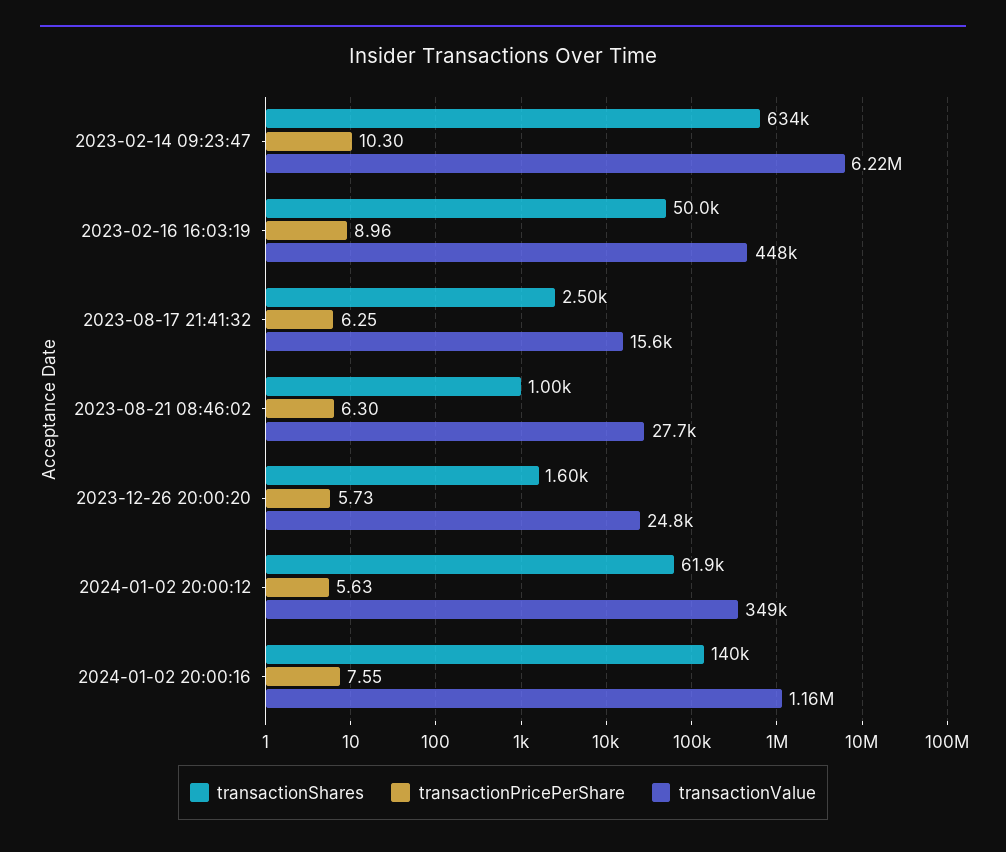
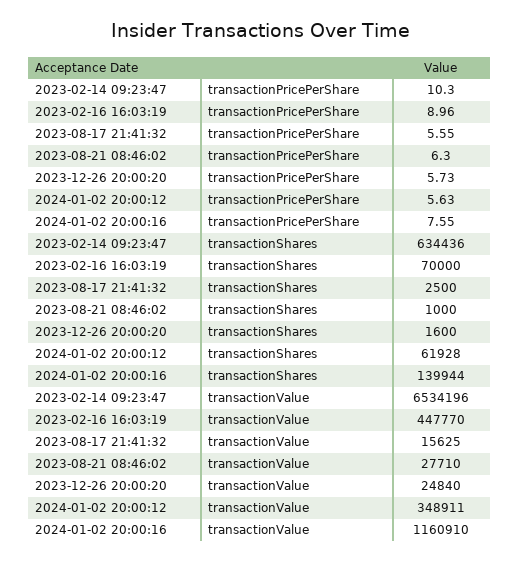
transactionValue, 2023-02-14 09:23:47: 6220000 -> 6534196
transactionShares, 2023-02-16 16:03:19: 50000 -> 70000
transactionPricePerShare, 2023-08-17 21:41:32: 6.25 -> 5.55

